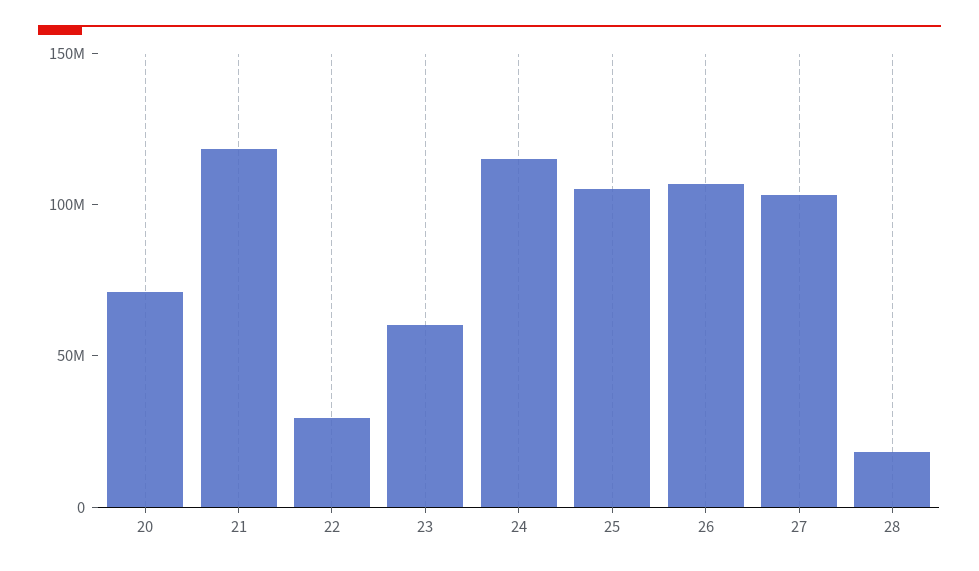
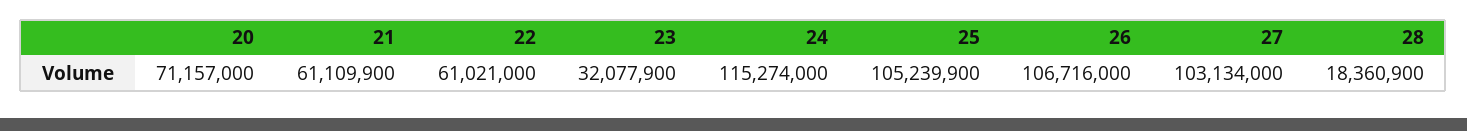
21: 120000000 -> 61109900
22: 30000000 -> 61021000
23: 60000000 -> 32077900

